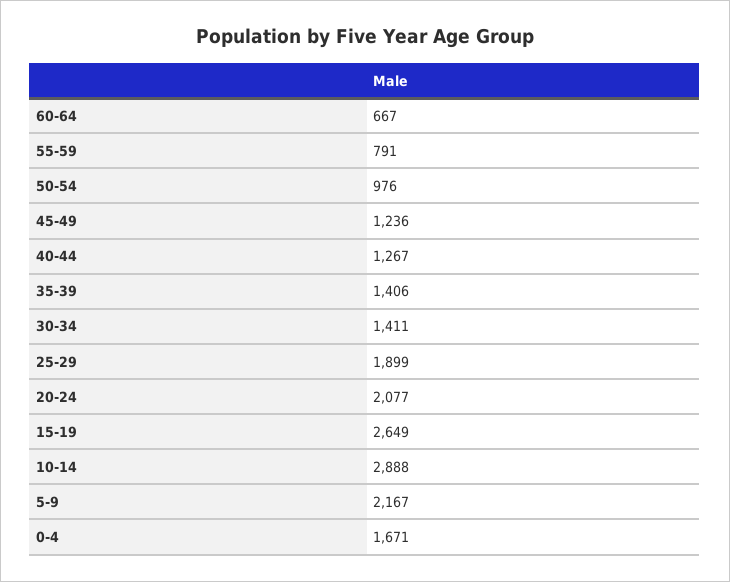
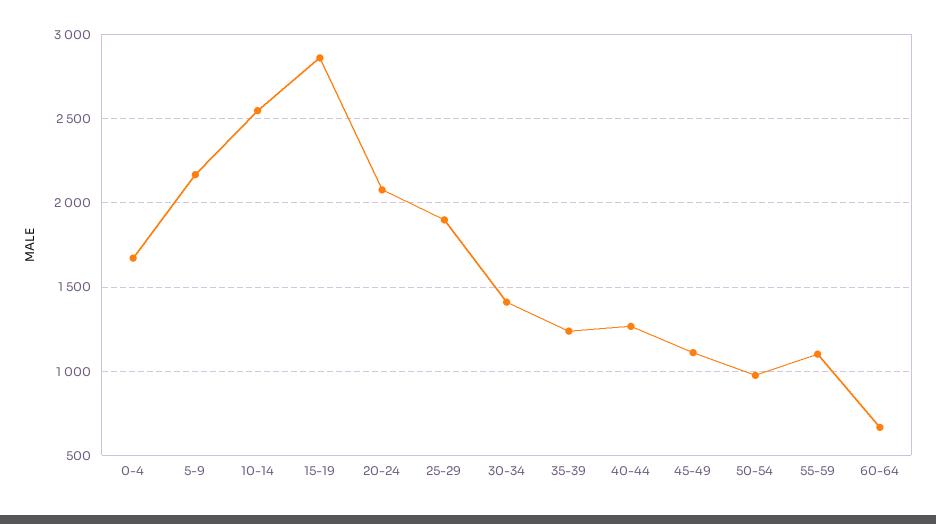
55-59: 791 -> 1100
45-49: 1236 -> 1100
35-39: 1406 -> 1250
15-19: 2649 -> 2850
10-14: 2888 -> 2550

